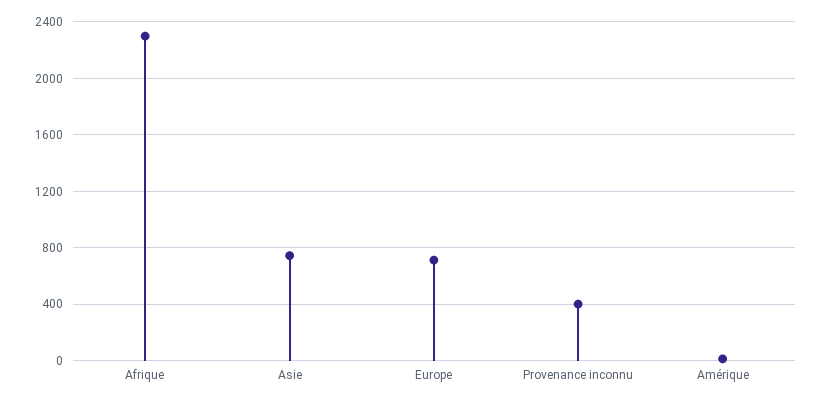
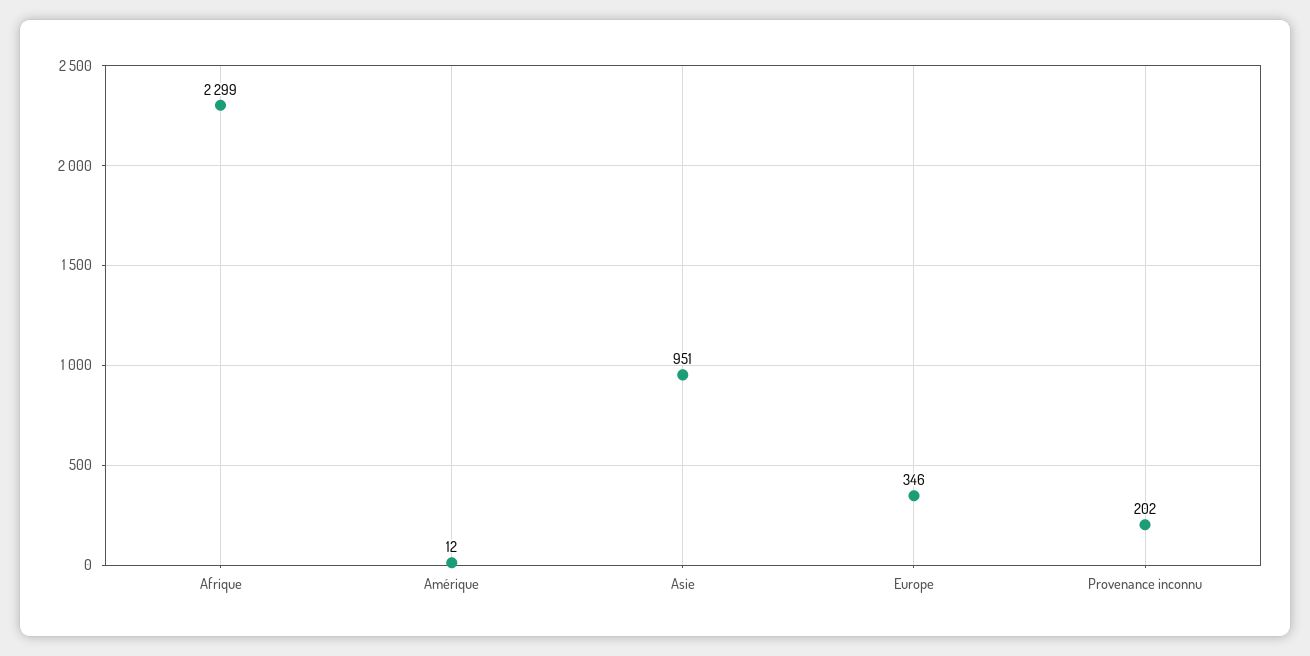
Asie: 750 -> 951
Europe: 700 -> 346
Provenance inconnu: 400 -> 202

